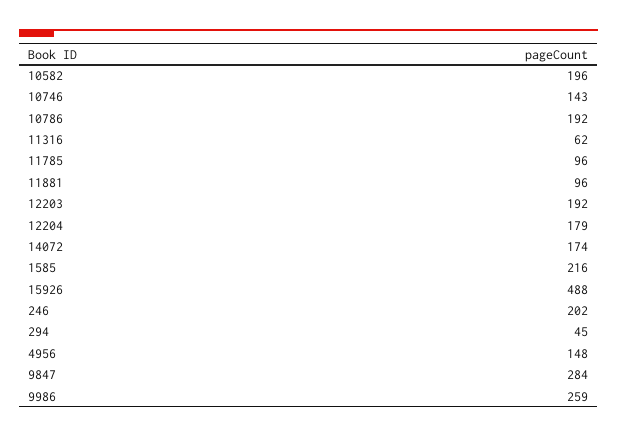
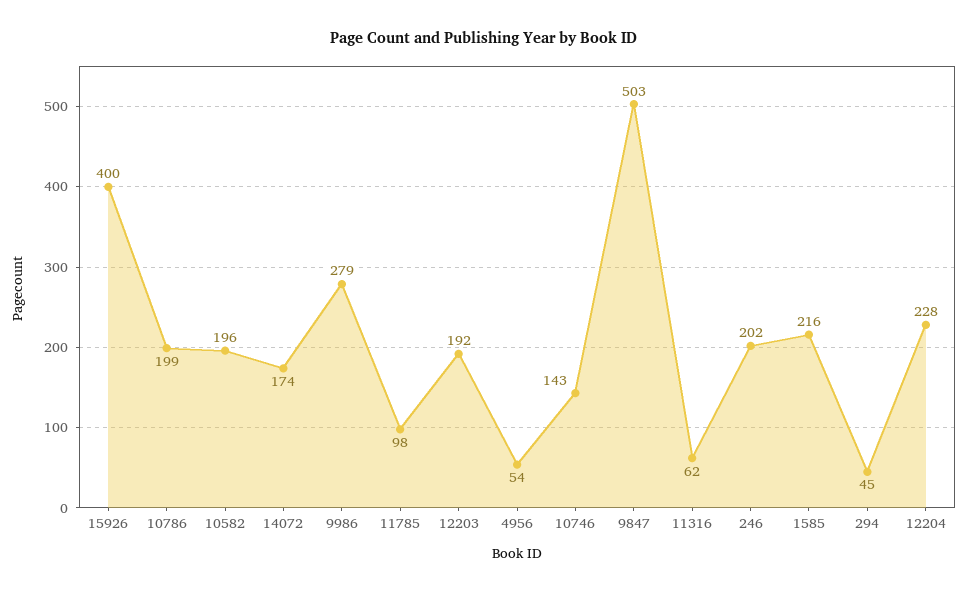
10786: 192 -> 199
11785: 96 -> 98
11881: 96 -> none
12204: 179 -> 228
15926: 488 -> 400
4956: 148 -> 54
9847: 284 -> 503
9986: 259 -> 279

